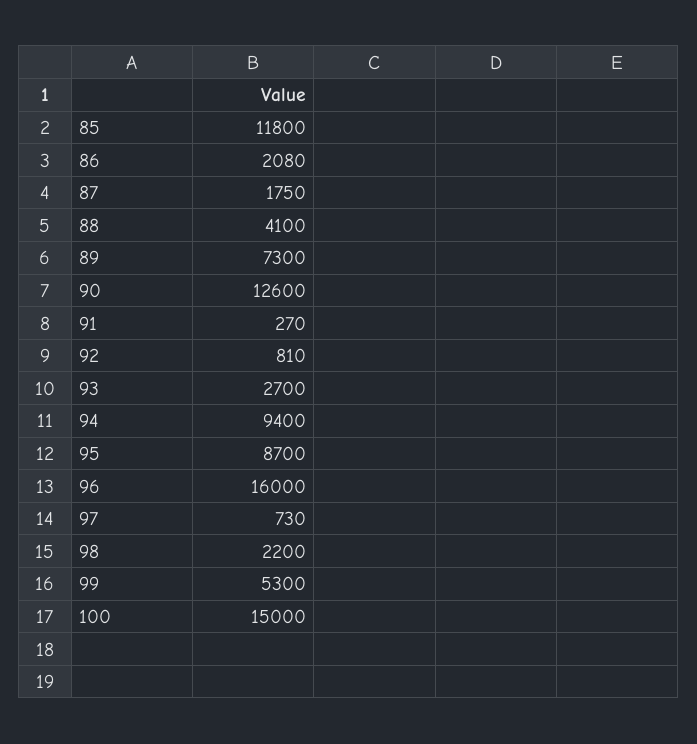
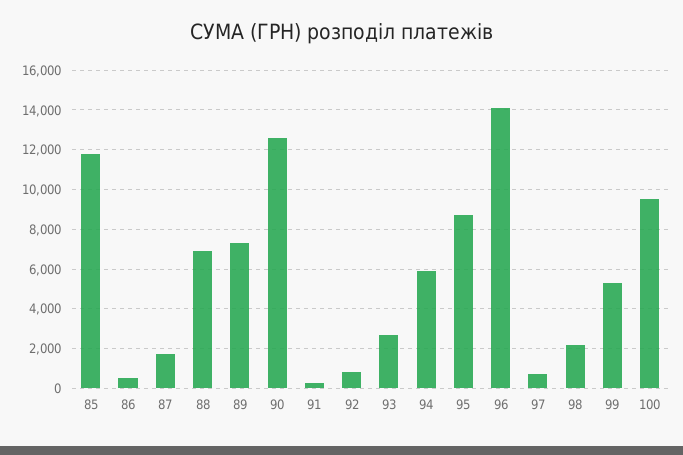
86: 2080 -> 500
88: 4100 -> 7000
94: 9400 -> 6000
96: 16000 -> 14000
100: 15000 -> 9500

